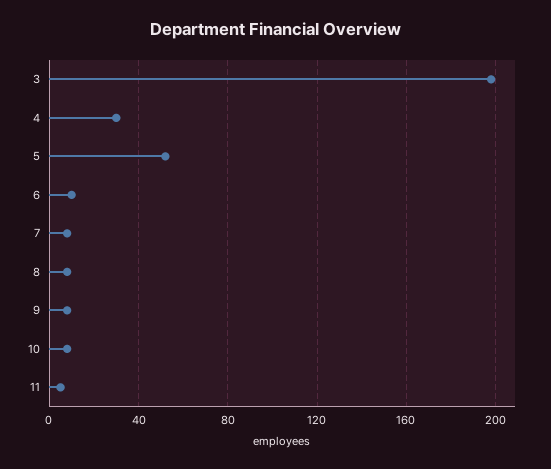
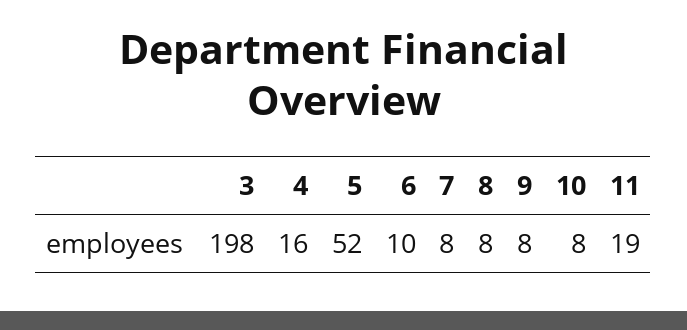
4: 30 -> 16
11: 5 -> 19

